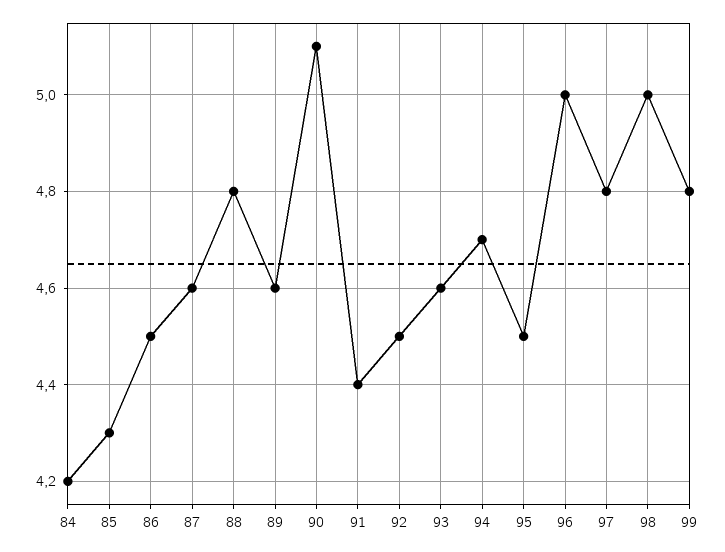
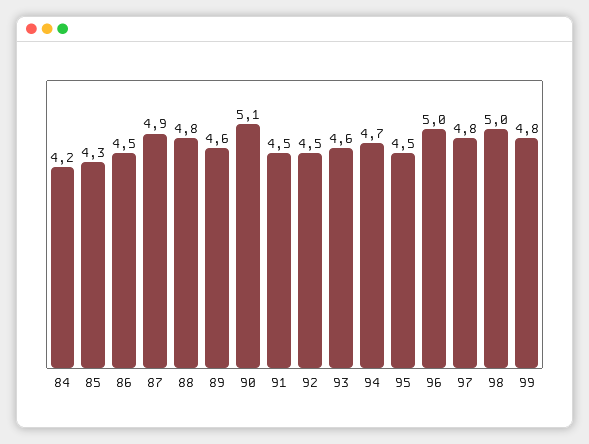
87: 4.6 -> 4.9
91: 4.4 -> 4.5

